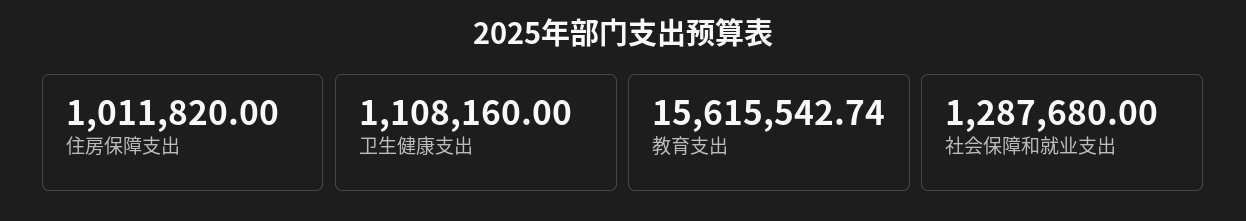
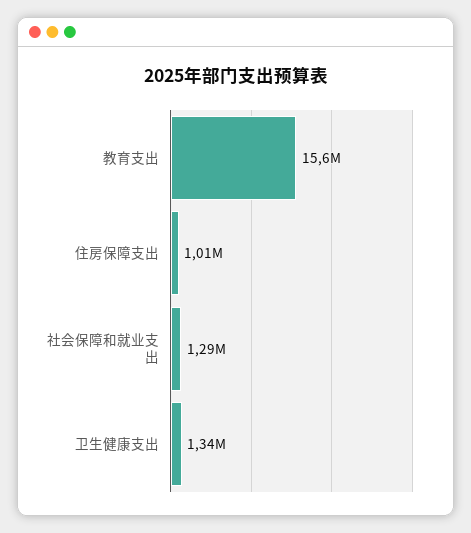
卫生健康支出: 1108160 -> 1340000

